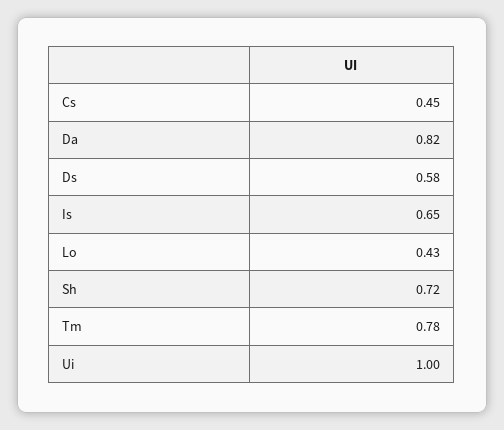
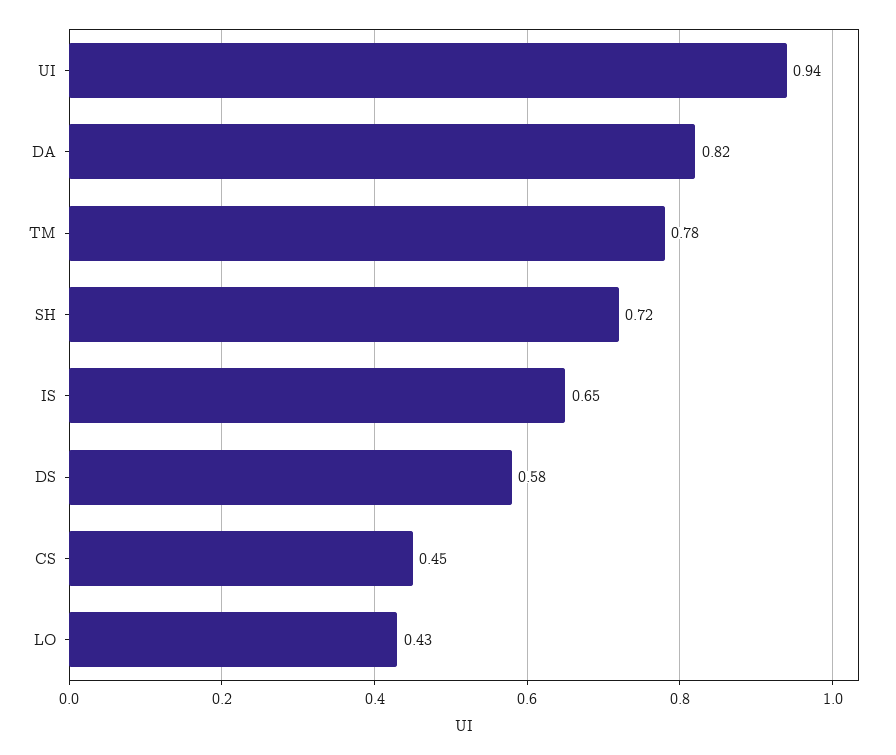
Ui: 1 -> 0.94

